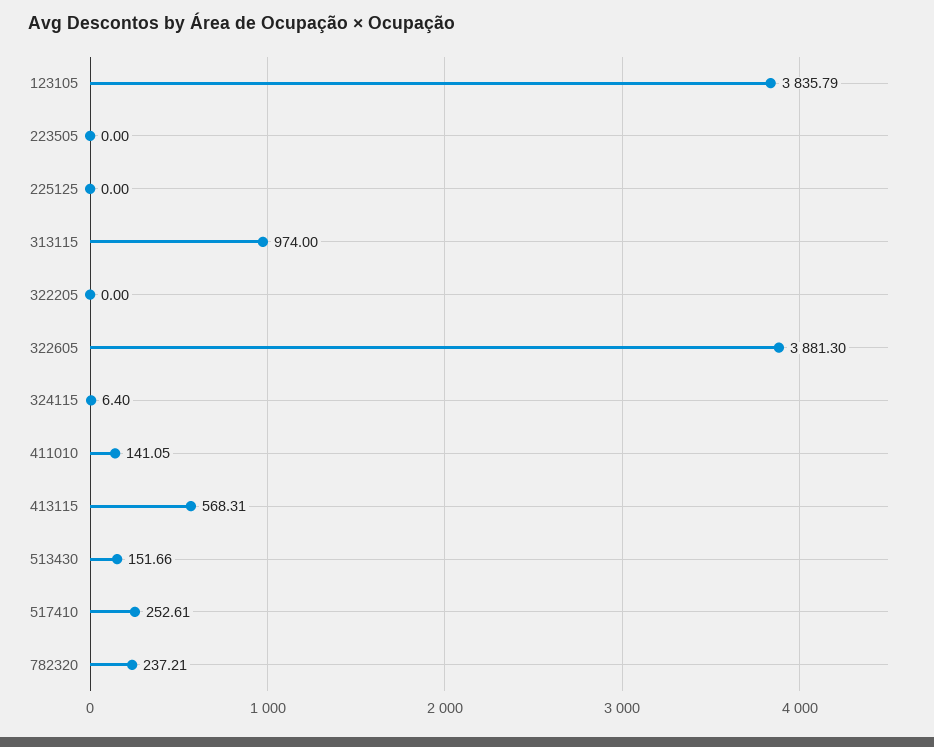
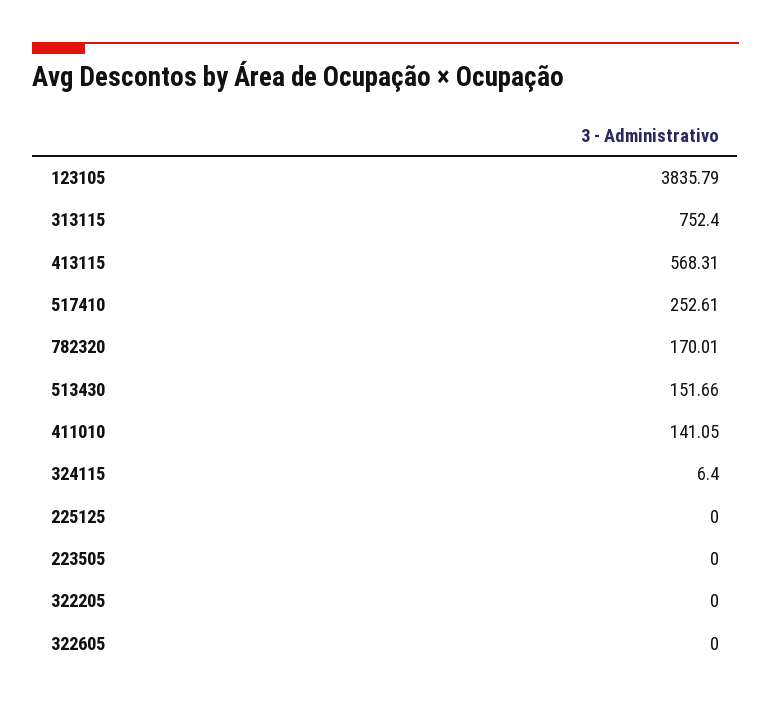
313115: 974 -> 752.4
322605: 3881.3 -> 0
782320: 237.21 -> 170.01

